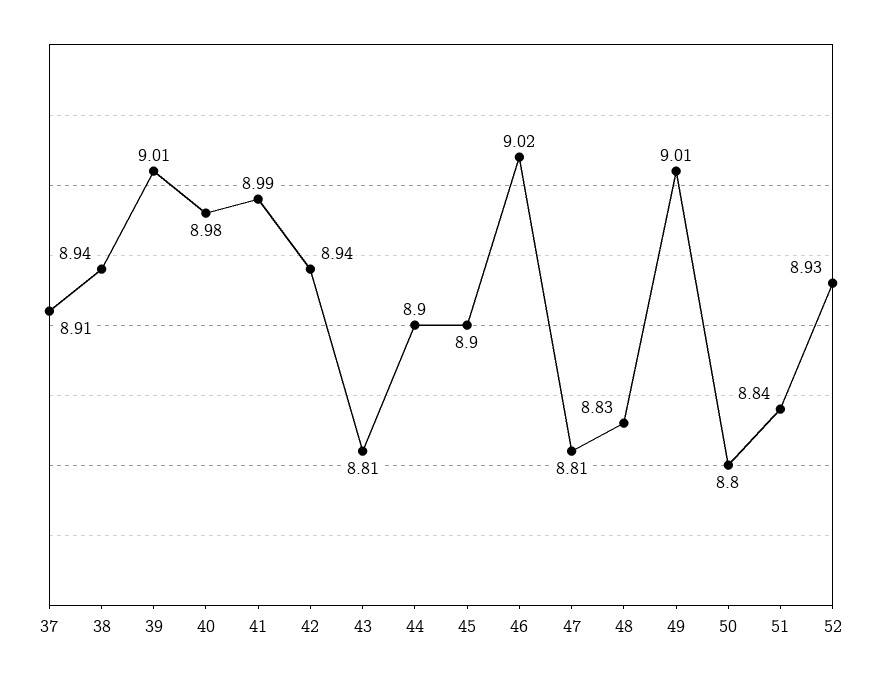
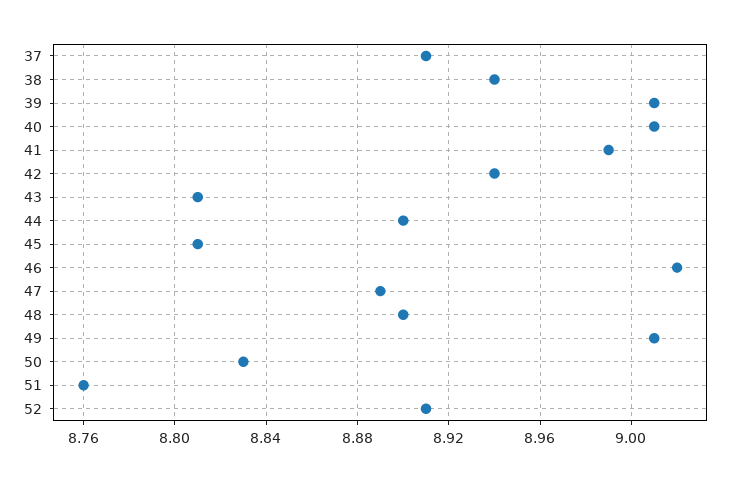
40: 8.98 -> 9.01
45: 8.9 -> 8.81
47: 8.81 -> 8.89
48: 8.83 -> 8.9
50: 8.8 -> 8.83
51: 8.84 -> 8.76
52: 8.93 -> 8.91

